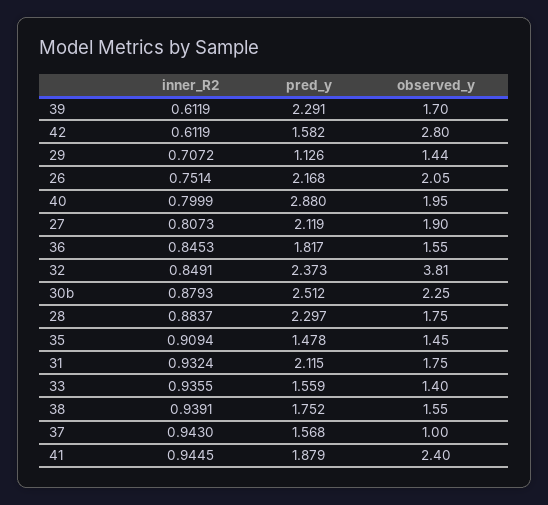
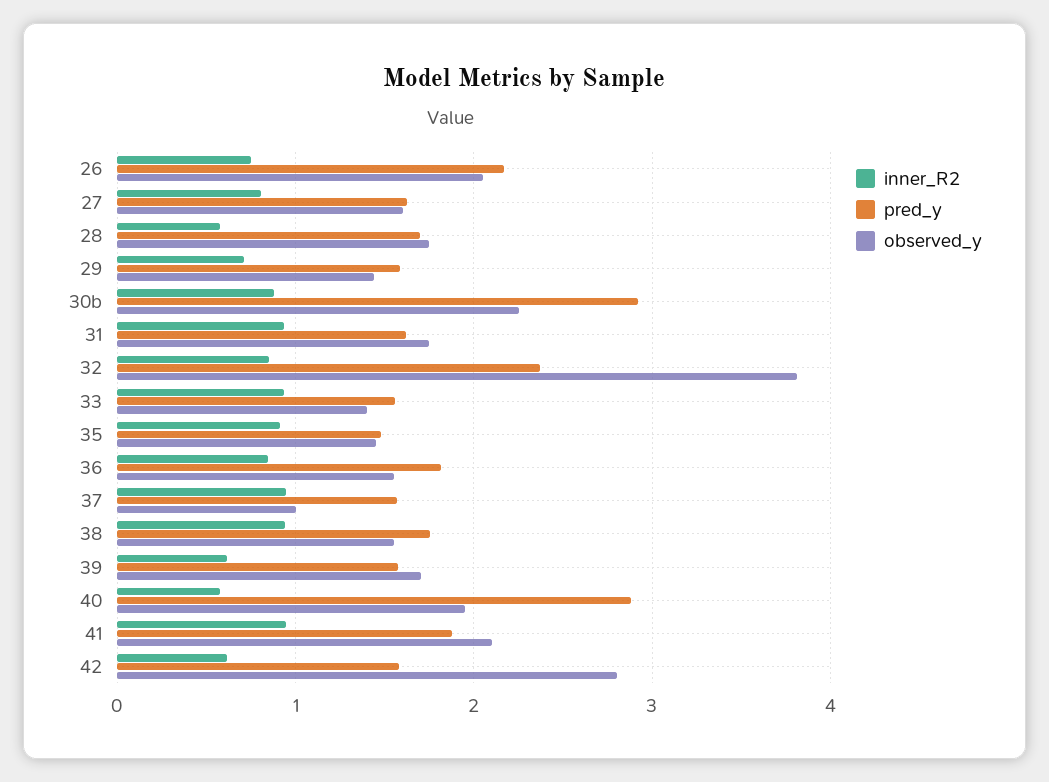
pred_y, 39: 2.291 -> 1.6
pred_y, 29: 1.126 -> 1.6
inner_R2, 40: 0.7999 -> 0.6
pred_y, 27: 2.119 -> 1.6
observed_y, 27: 1.9 -> 1.6
pred_y, 30b: 2.512 -> 2.9
inner_R2, 28: 0.8837 -> 0.6
pred_y, 28: 2.297 -> 1.7
pred_y, 31: 2.115 -> 1.6
observed_y, 41: 2.4 -> 2.1

